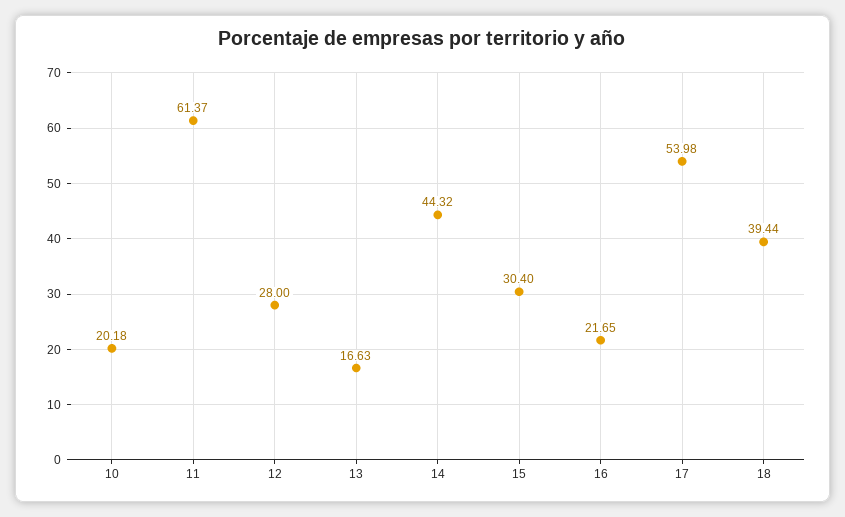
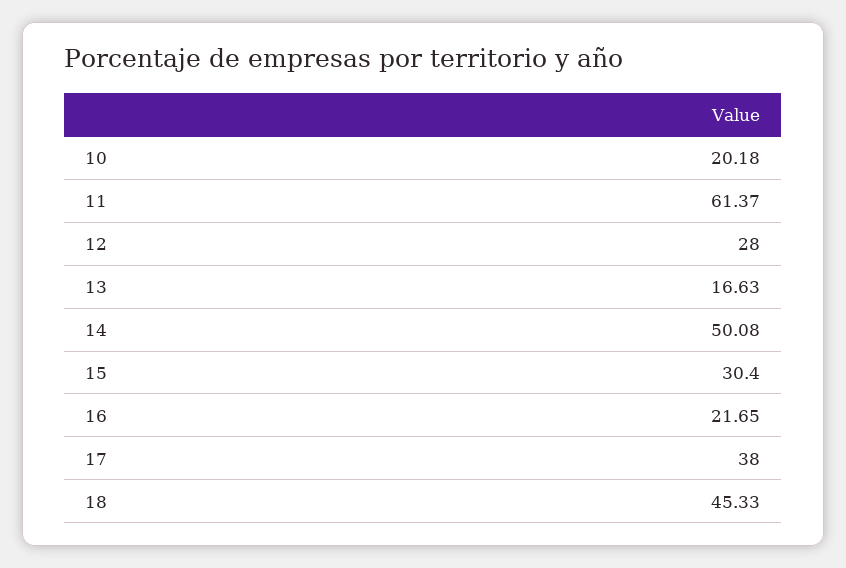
14: 44.32 -> 50.08
17: 53.98 -> 38
18: 39.44 -> 45.33

